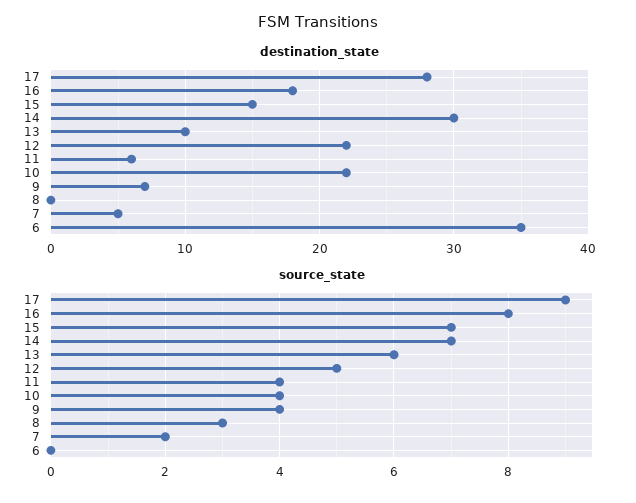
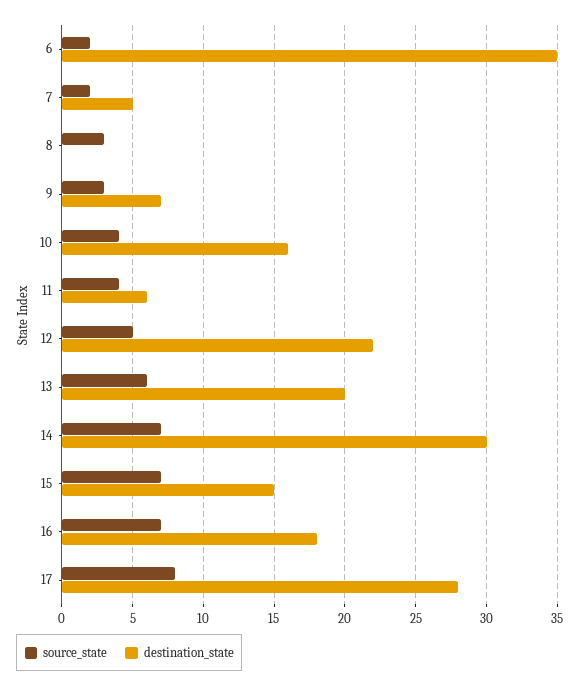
destination_state, 13: 10 -> 20
destination_state, 10: 22 -> 16
source_state, 17: 9 -> 8
source_state, 16: 8 -> 7
source_state, 9: 4 -> 3
source_state, 6: 0 -> 2

